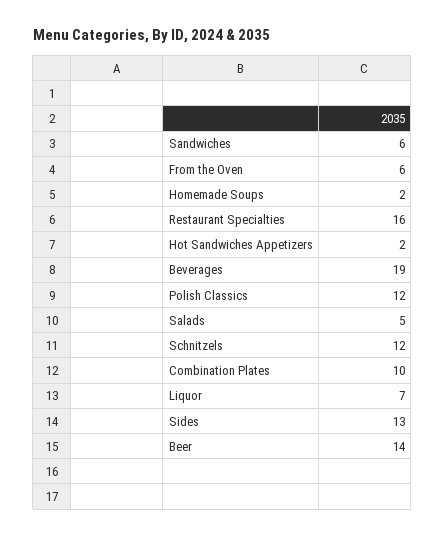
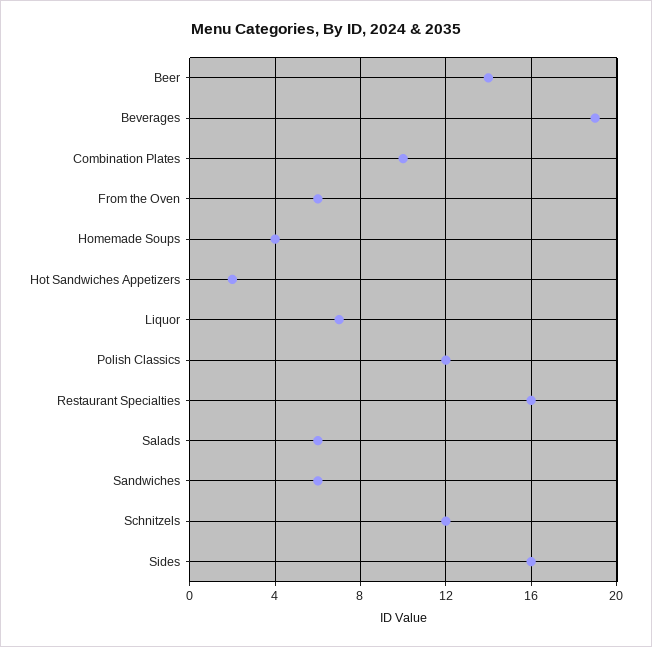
Homemade Soups: 2 -> 4
Salads: 5 -> 6
Sides: 13 -> 16

